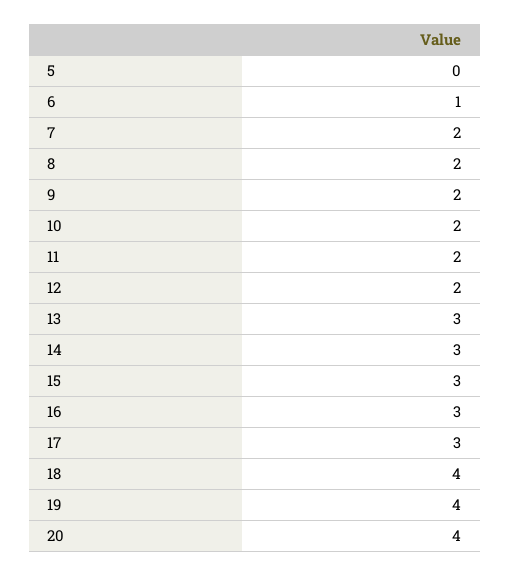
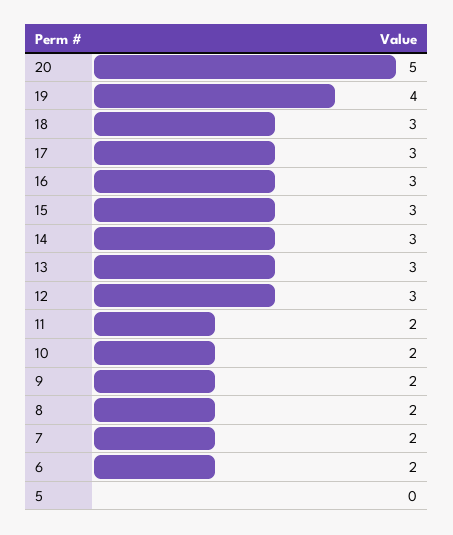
6: 1 -> 2
12: 2 -> 3
18: 4 -> 3
20: 4 -> 5

